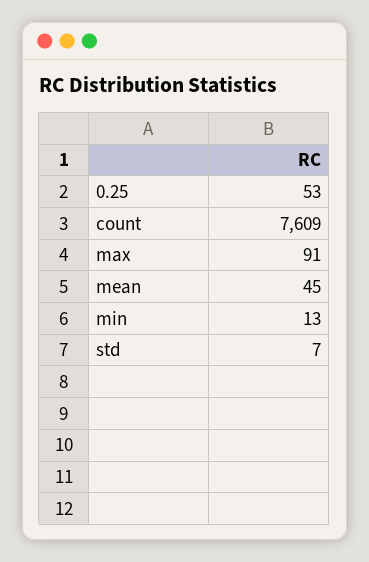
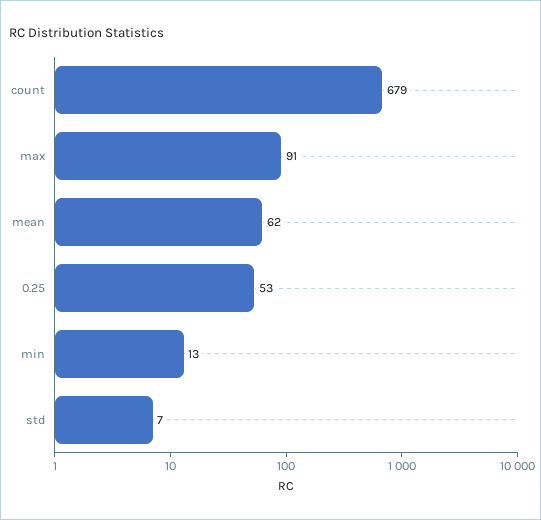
count: 7609 -> 679
mean: 45 -> 62

